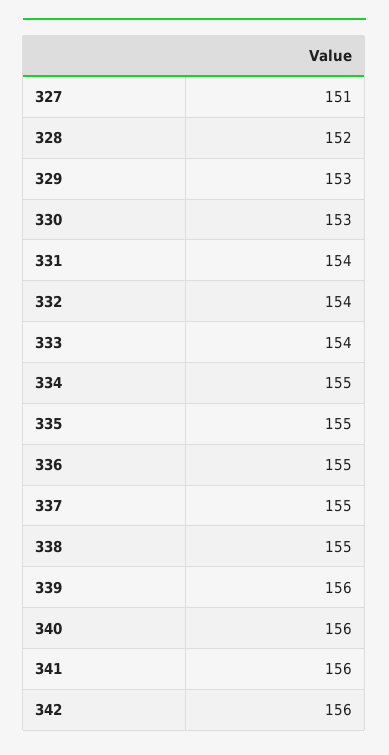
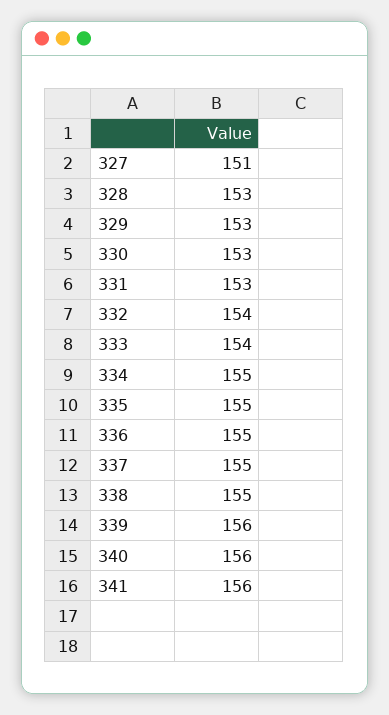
328: 152 -> 153
331: 154 -> 153
342: 156 -> none

